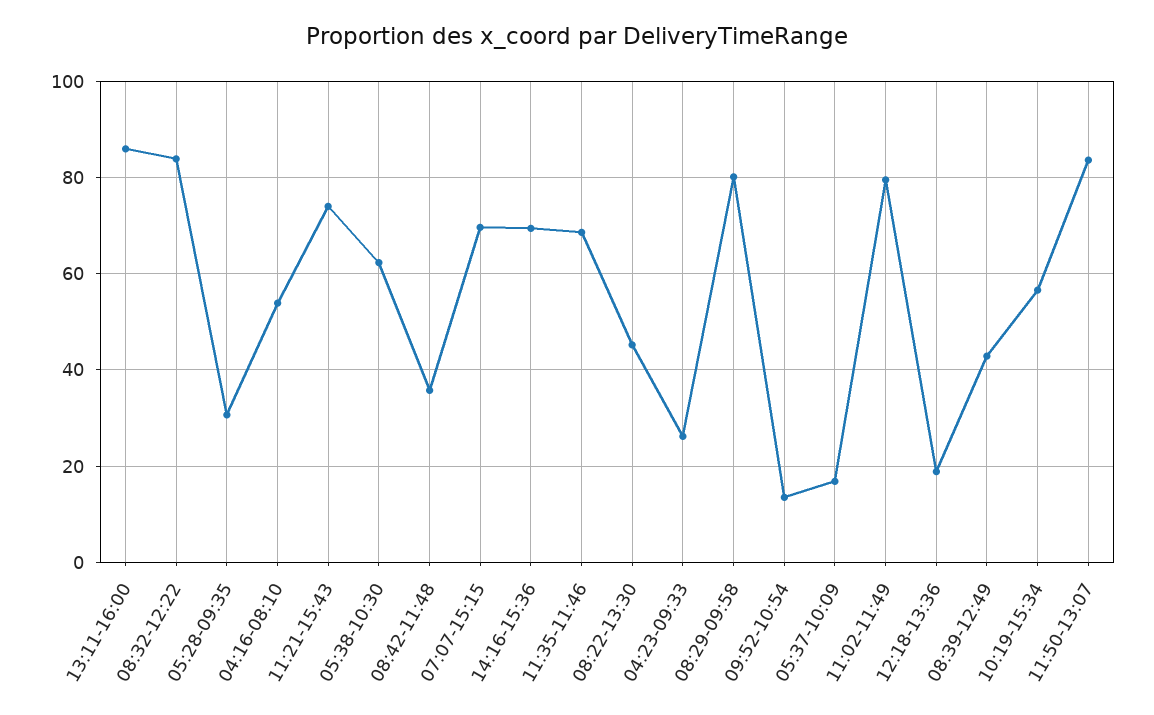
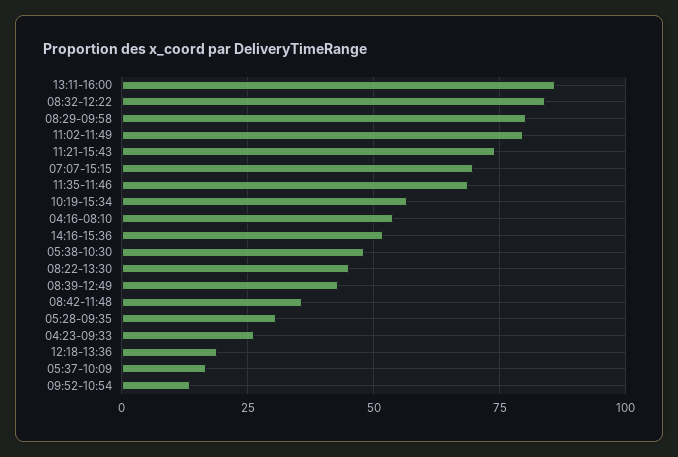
05:38-10:30: 62 -> 47.5
14:16-15:36: 70 -> 52.5
11:50-13:07: 84 -> none

